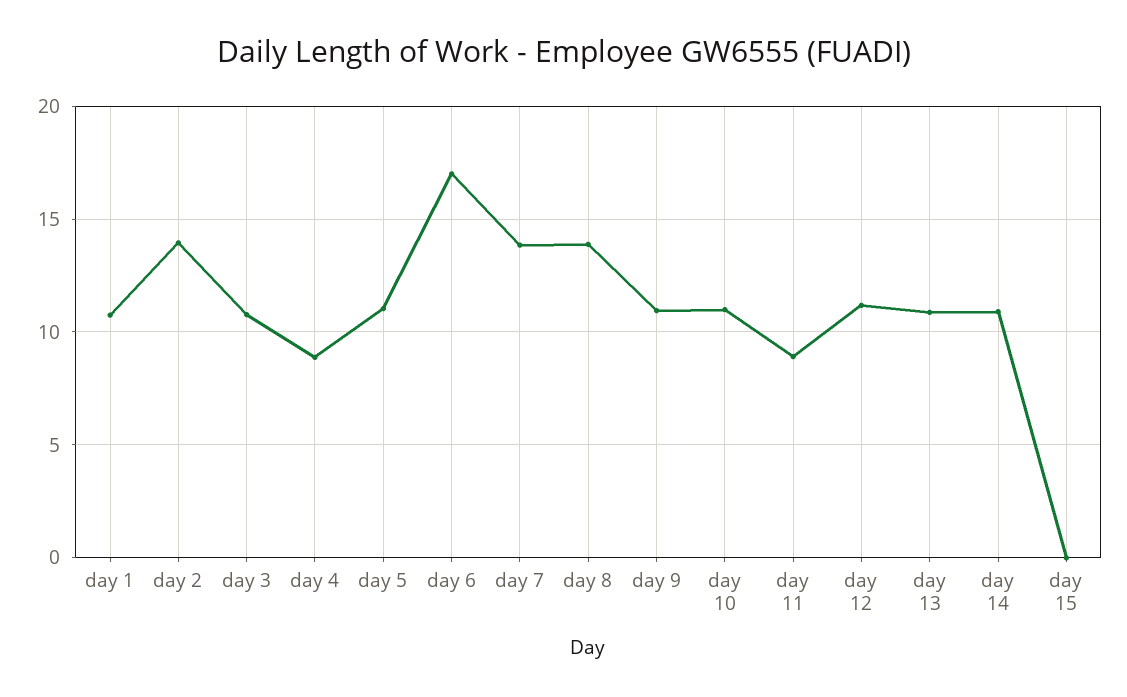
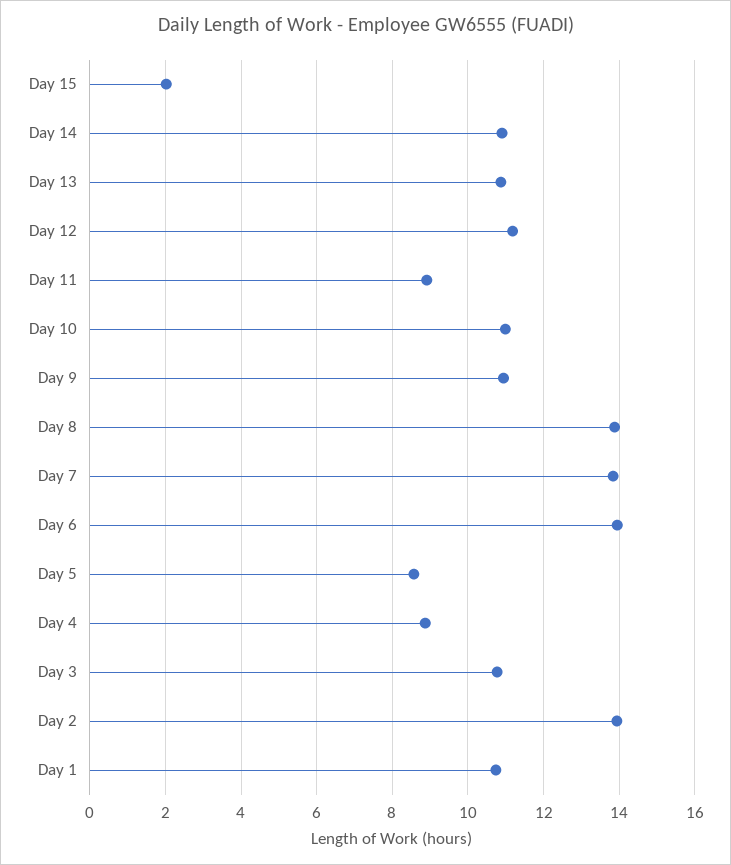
day 5: 11 -> 8.6
day 6: 17 -> 14
day 15: 0 -> 2

